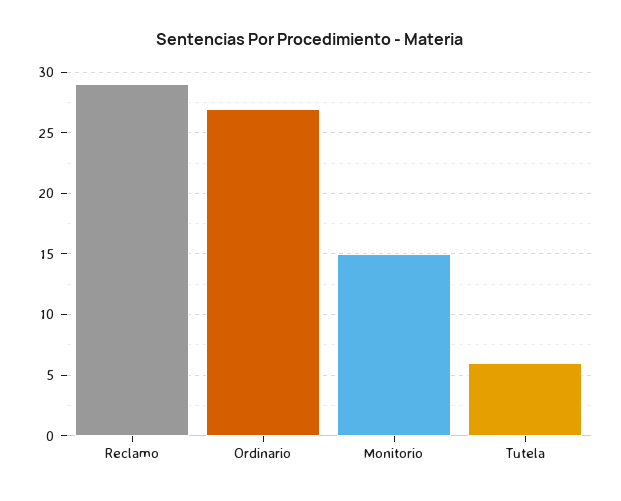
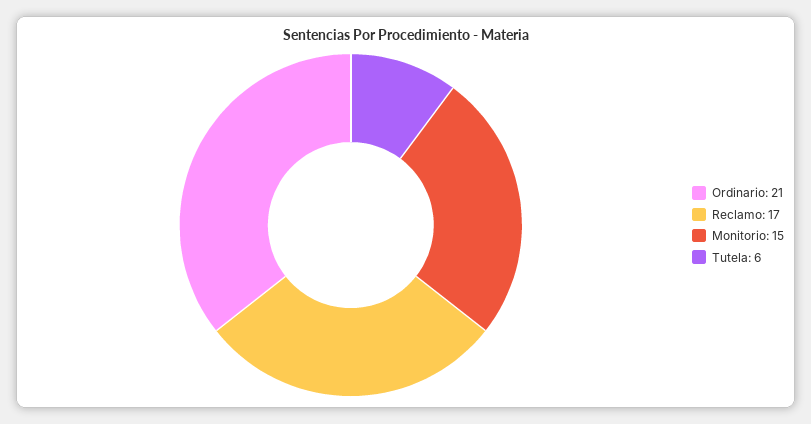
Reclamo: 29 -> 17
Ordinario: 27 -> 21

